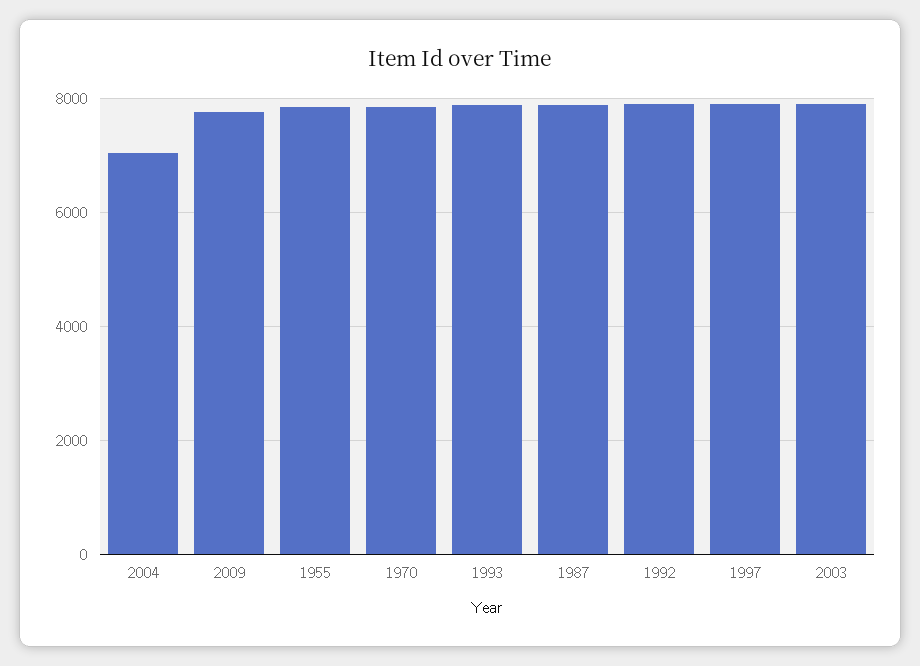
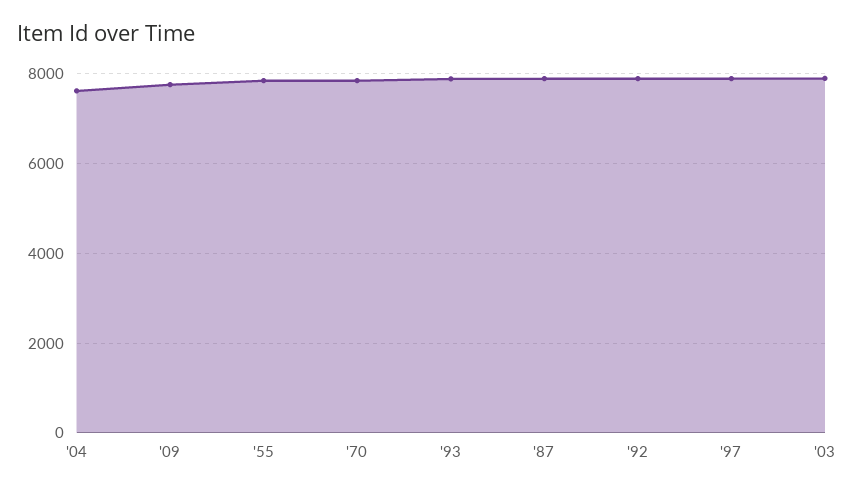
2004: 7000 -> 7600

